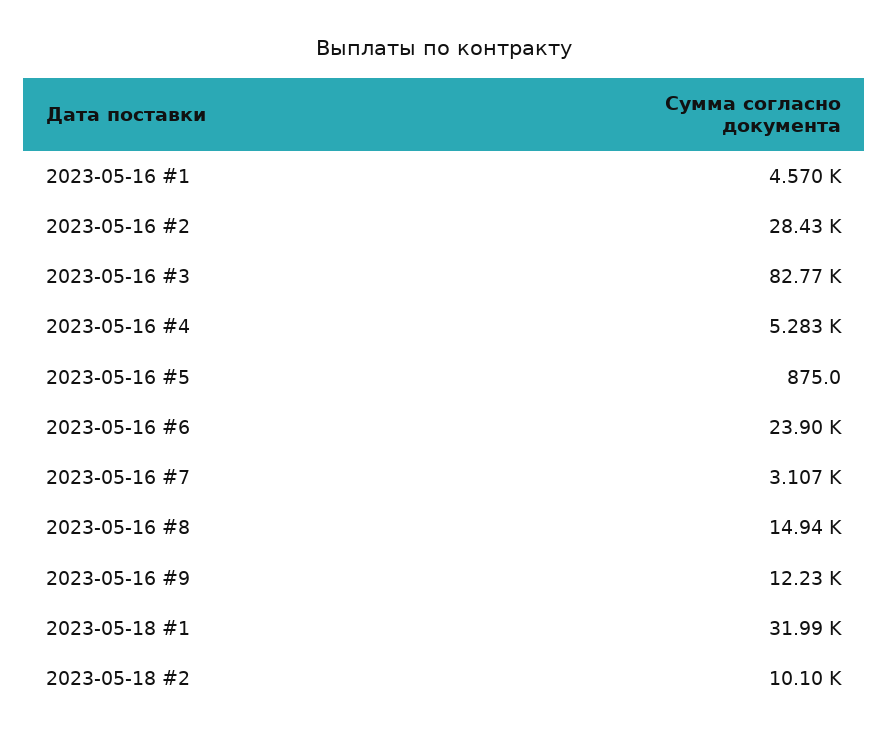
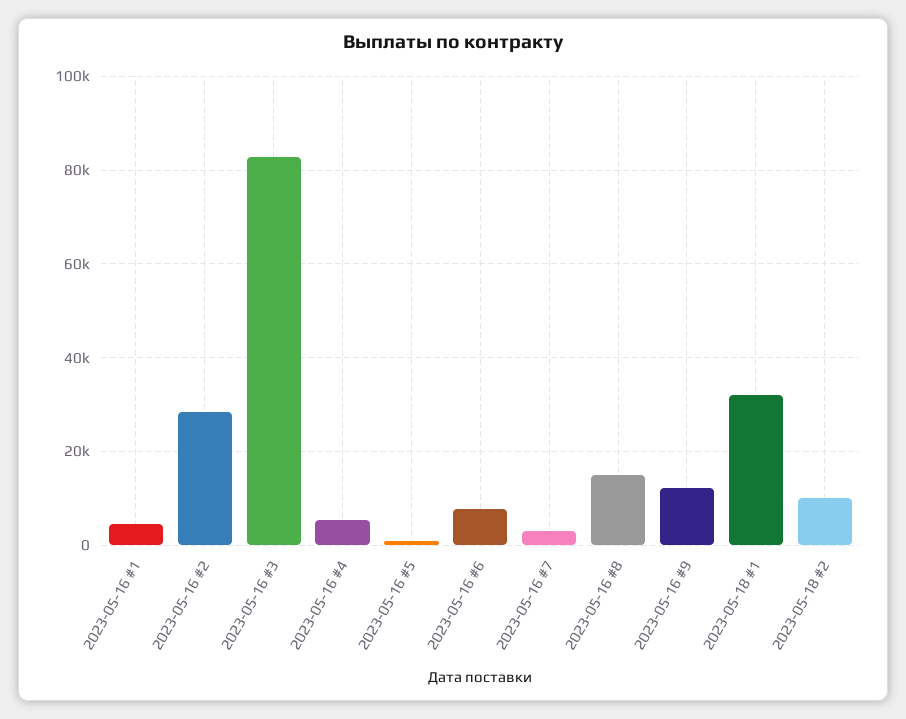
2023-05-16 #6: 23900 -> 8000

